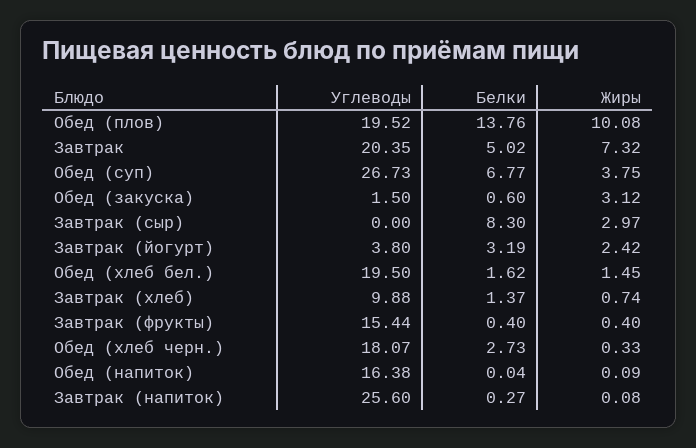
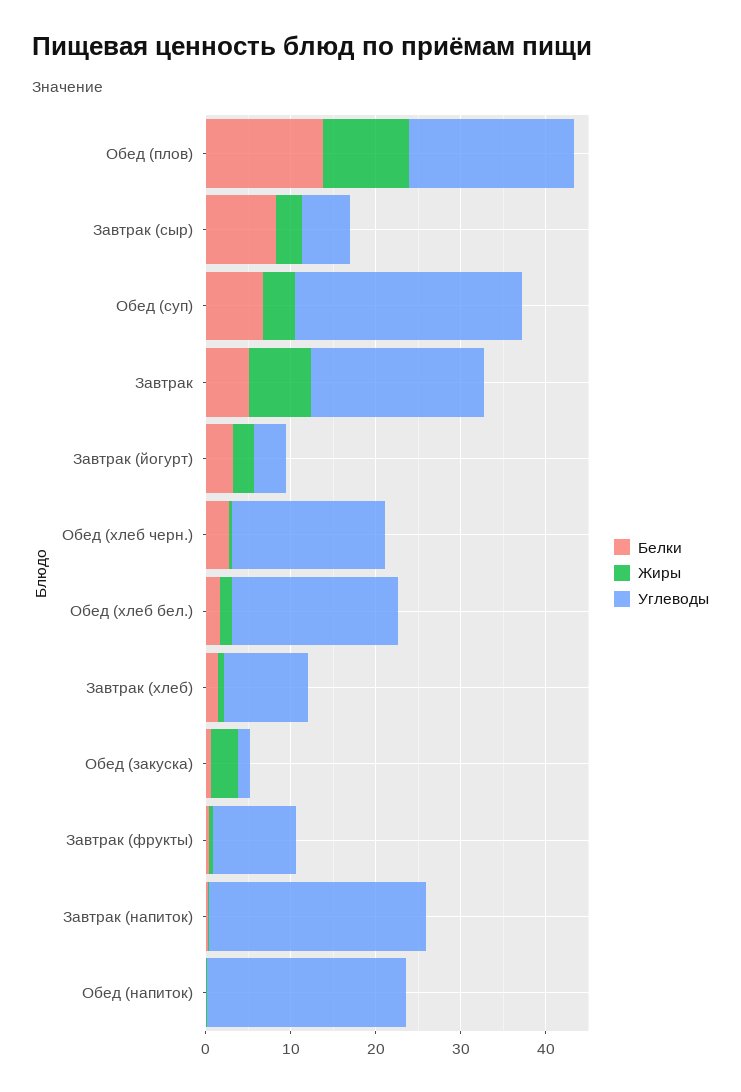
Углеводы, Завтрак (сыр): 0 -> 6
Углеводы, Завтрак (фрукты): 15.44 -> 10
Углеводы, Обед (напиток): 16.38 -> 24

